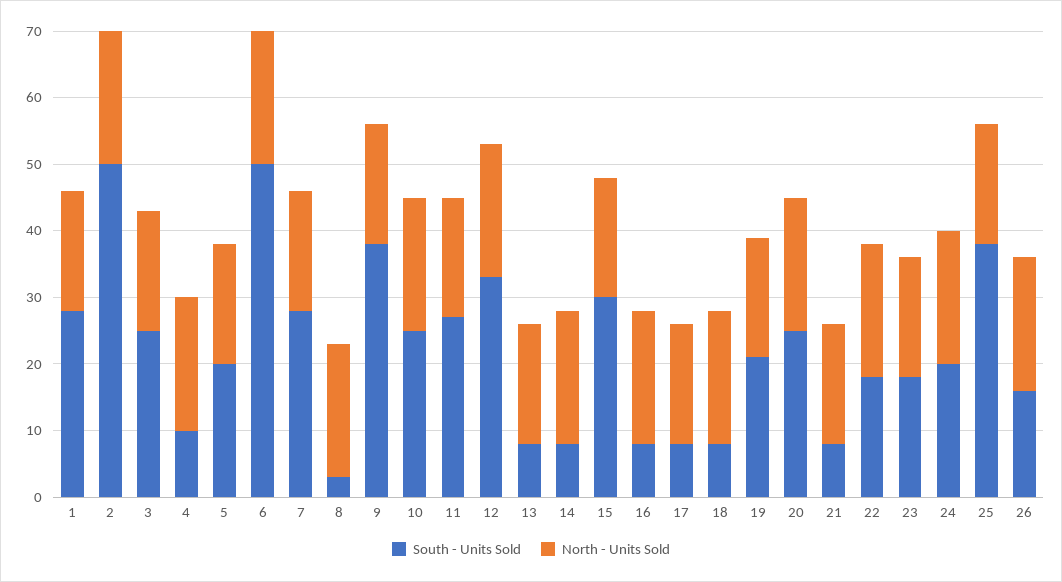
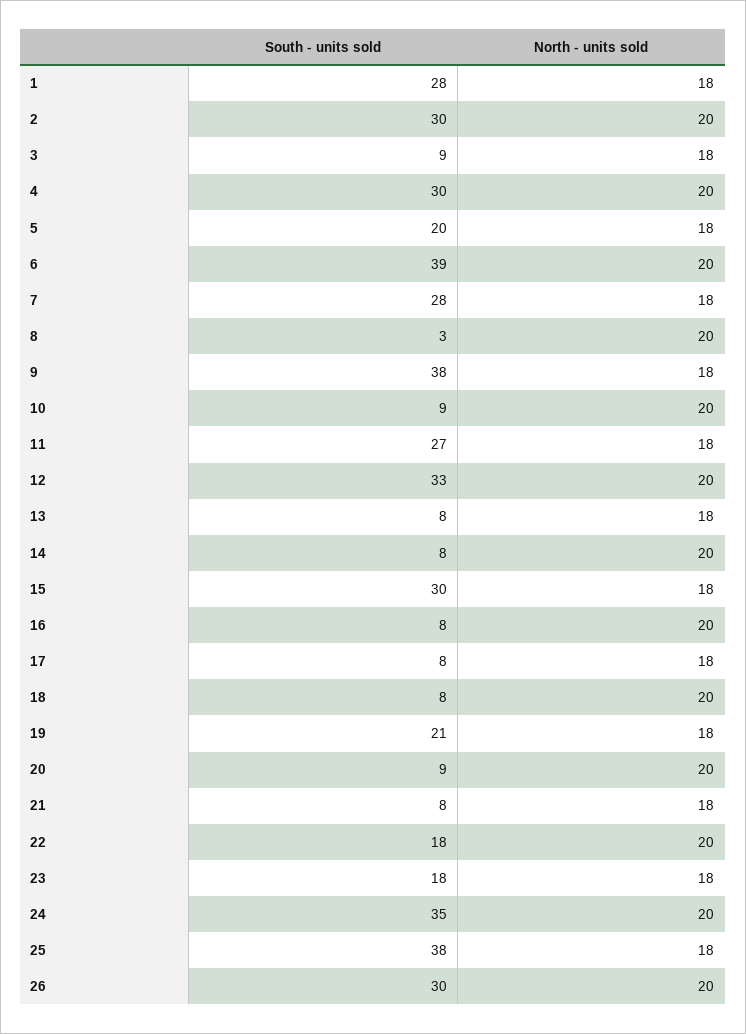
South - Units Sold, 2: 50 -> 30
South - Units Sold, 3: 25 -> 9
South - Units Sold, 4: 10 -> 30
South - Units Sold, 6: 50 -> 39
South - Units Sold, 10: 25 -> 9
South - Units Sold, 20: 25 -> 9
South - Units Sold, 24: 20 -> 35
South - Units Sold, 26: 15 -> 30

